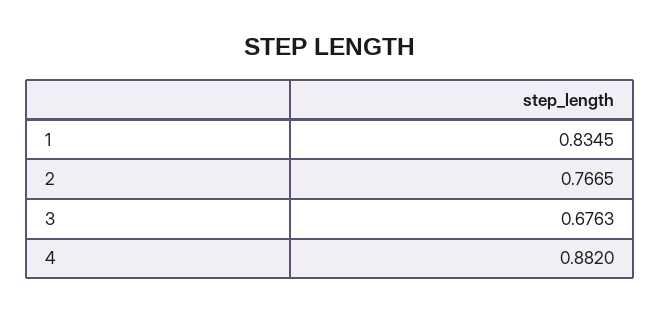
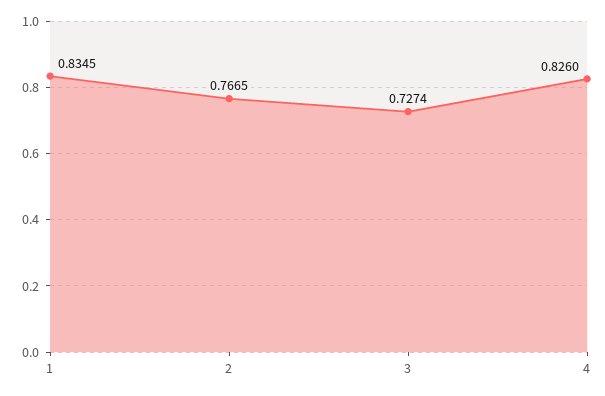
3: 0.6763 -> 0.7274
4: 0.882 -> 0.826

